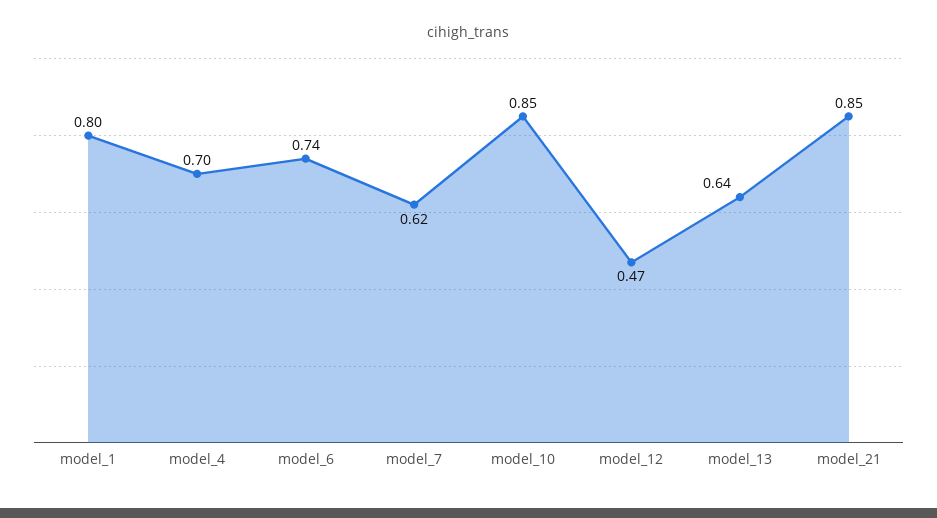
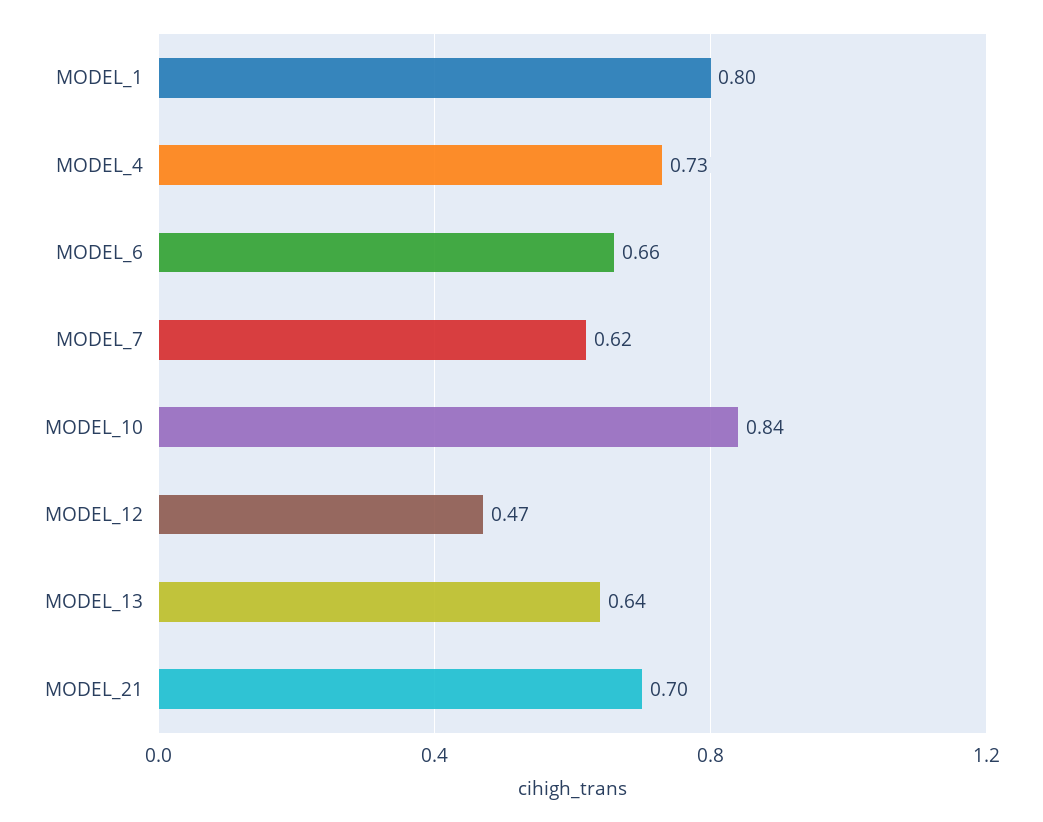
model_4: 0.7 -> 0.73
model_6: 0.74 -> 0.66
model_10: 0.85 -> 0.84
model_21: 0.85 -> 0.7

